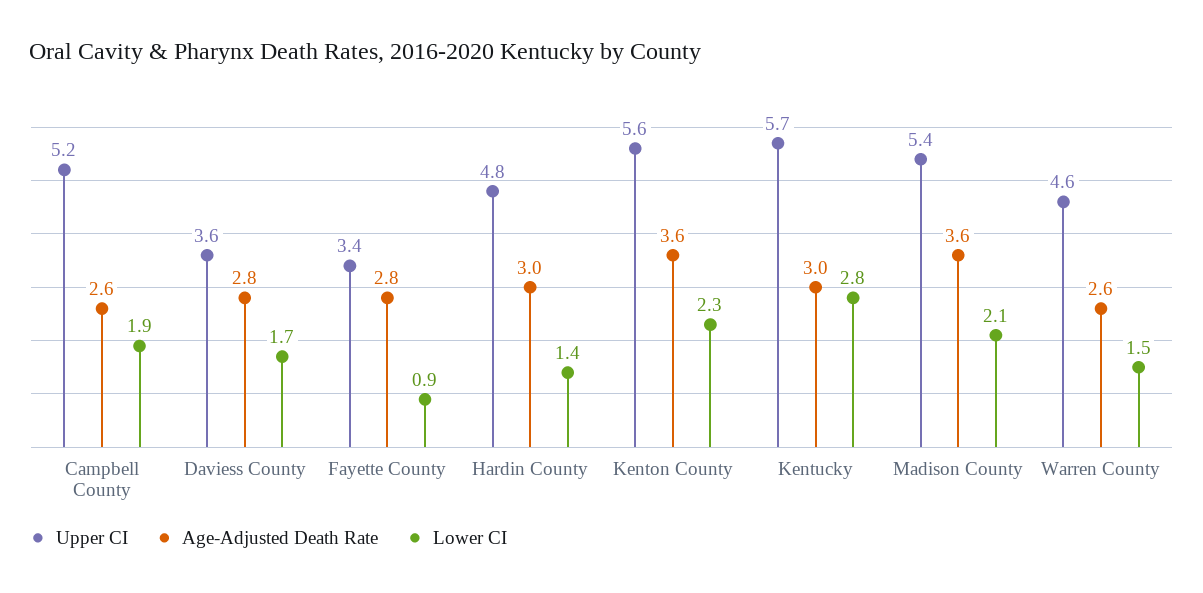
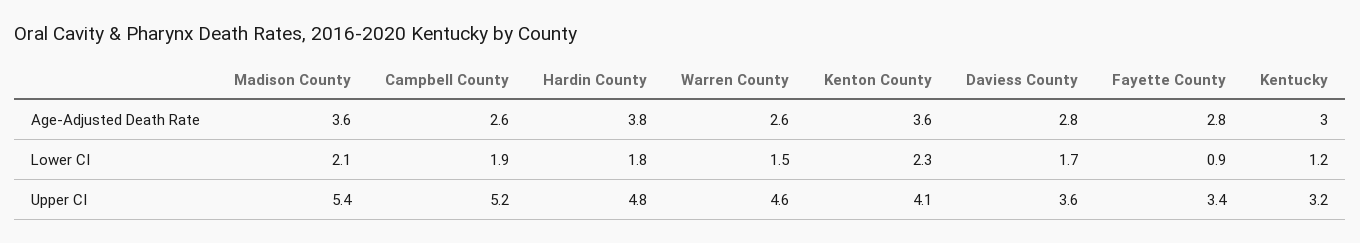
Age-Adjusted Death Rate, Hardin County: 3 -> 3.8
Lower CI, Hardin County: 1.4 -> 1.8
Upper CI, Kenton County: 5.6 -> 4.1
Upper CI, Kentucky: 5.7 -> 3.2
Lower CI, Kentucky: 2.8 -> 1.2

